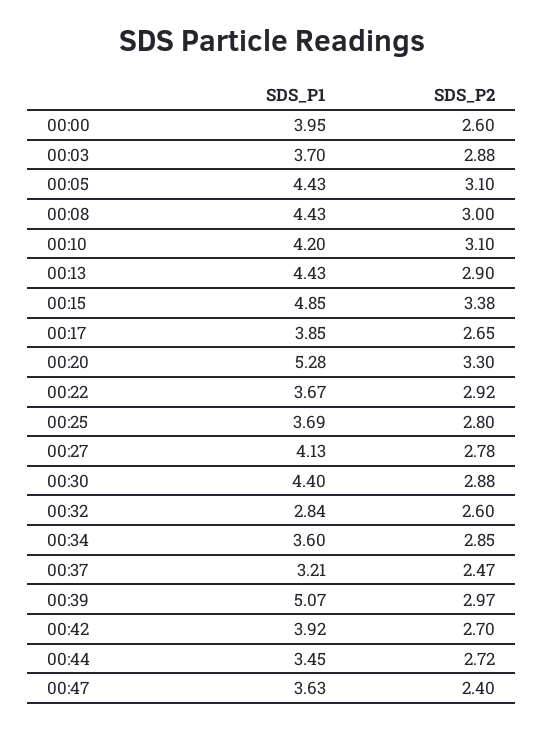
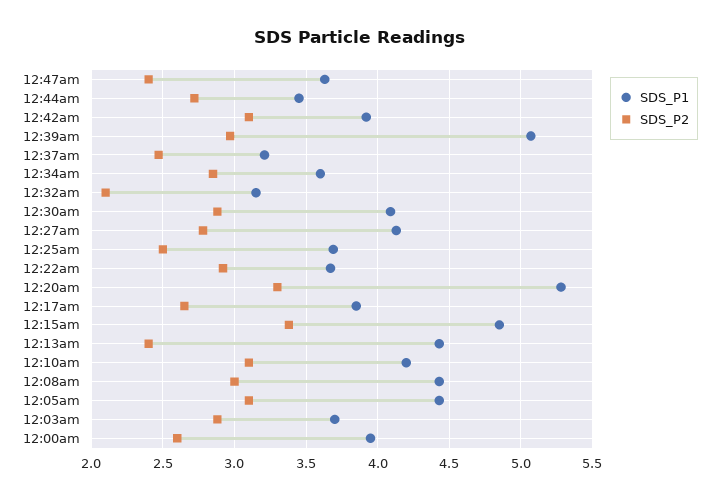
SDS_P2, 00:13: 2.9 -> 2.4
SDS_P2, 00:25: 2.8 -> 2.5
SDS_P1, 00:30: 4.4 -> 4.1
SDS_P1, 00:32: 2.84 -> 3.15
SDS_P2, 00:32: 2.6 -> 2.1
SDS_P2, 00:42: 2.7 -> 3.1

